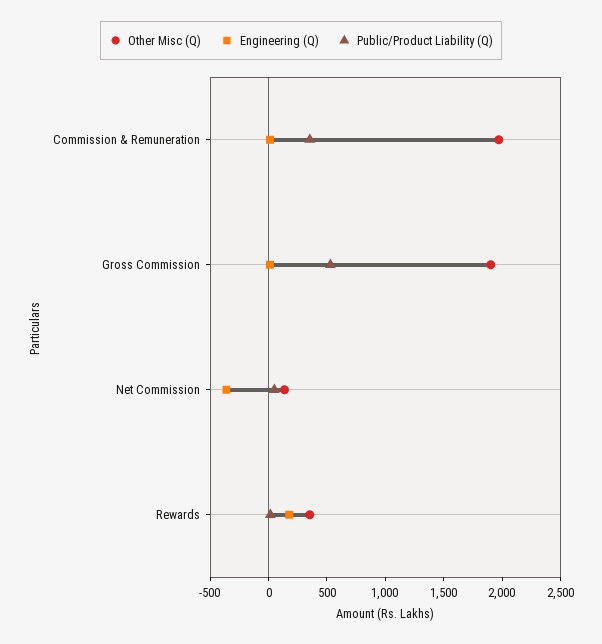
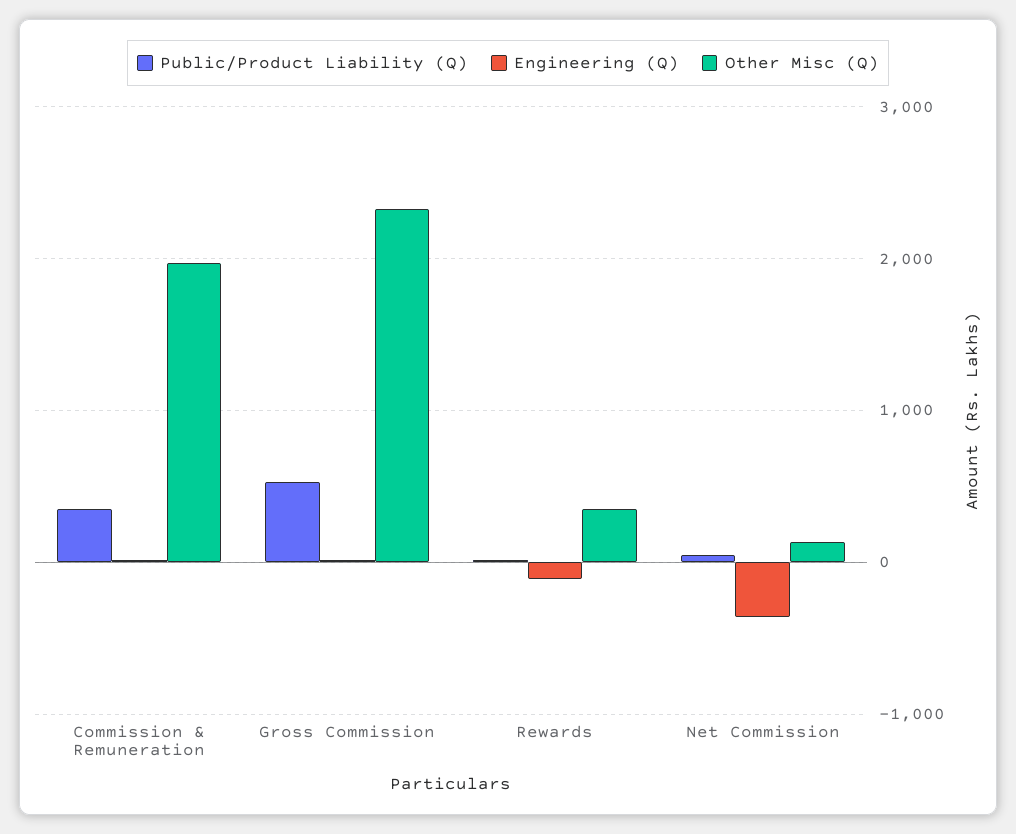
Other Misc (Q), Gross Commission: 1900 -> 2300
Engineering (Q), Rewards: 200 -> -100

